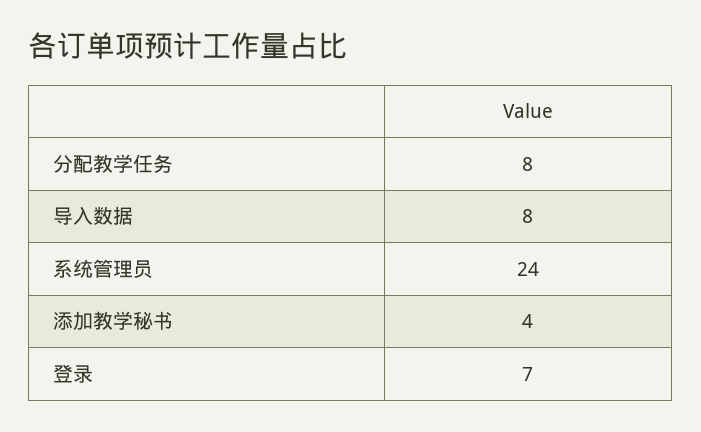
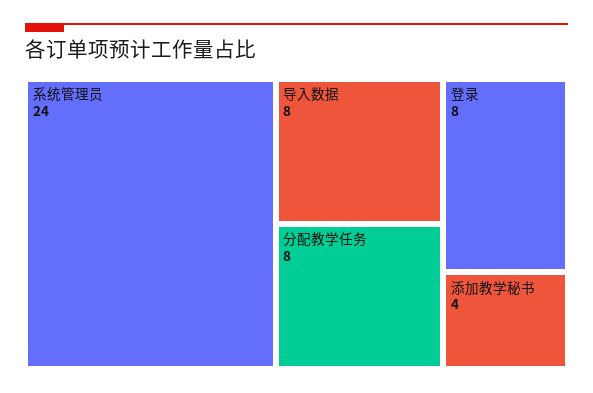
登录: 7 -> 8

